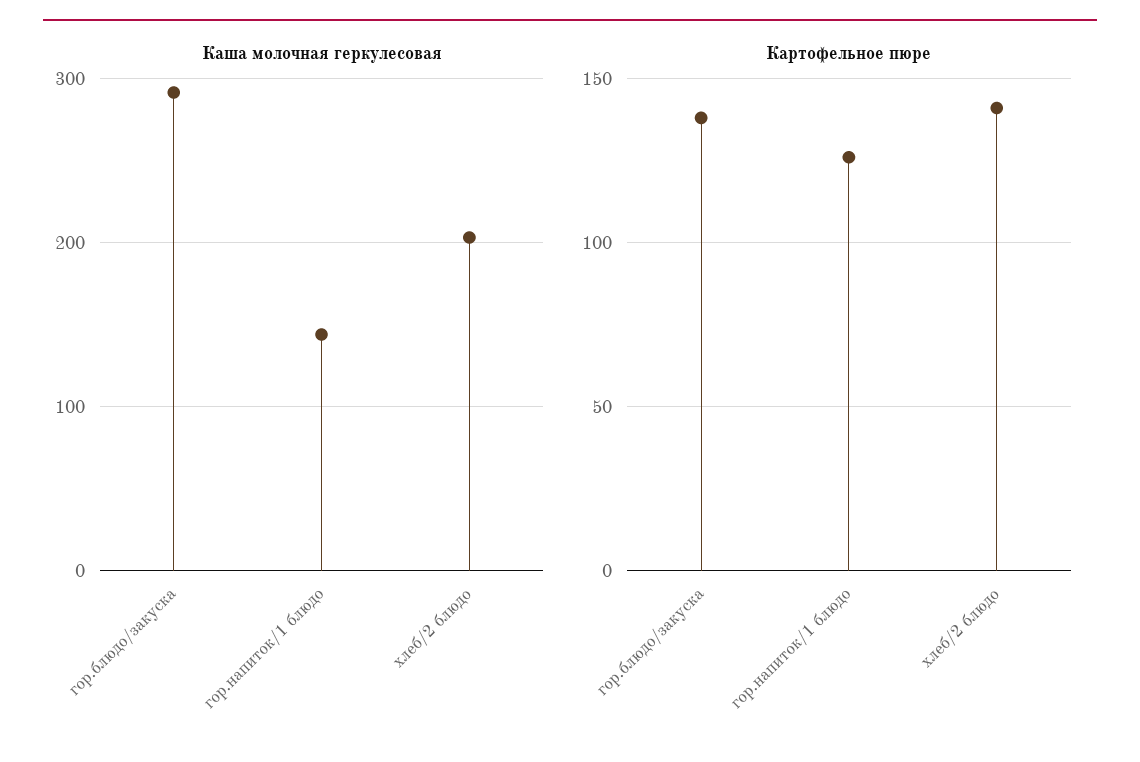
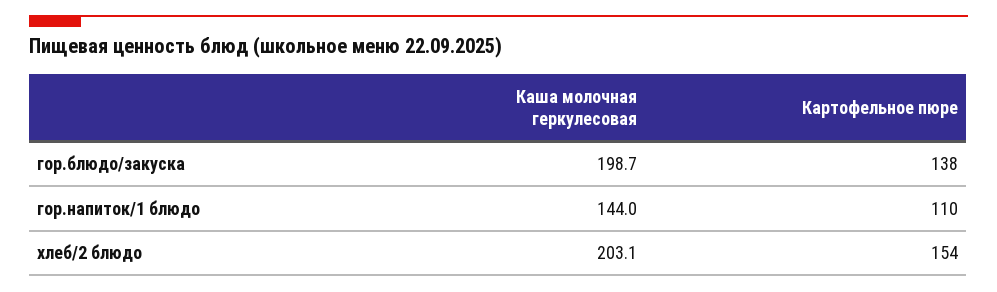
Каша молочная геркулесовая, гор.блюдо/закуска: 290 -> 198.7
Картофельное пюре, гор.напиток/1 блюдо: 125 -> 110
Картофельное пюре, хлеб/2 блюдо: 140 -> 154

